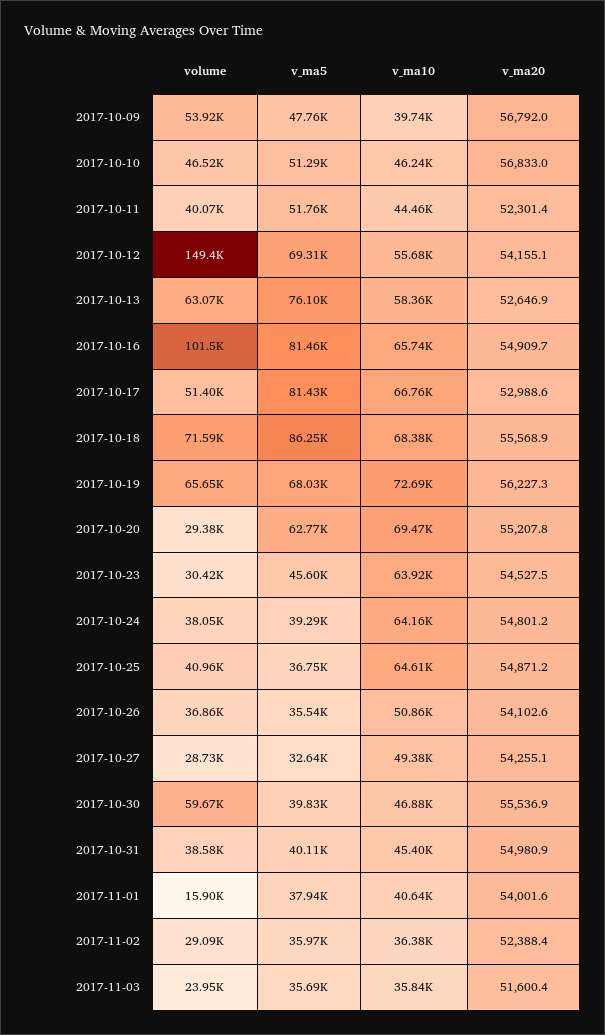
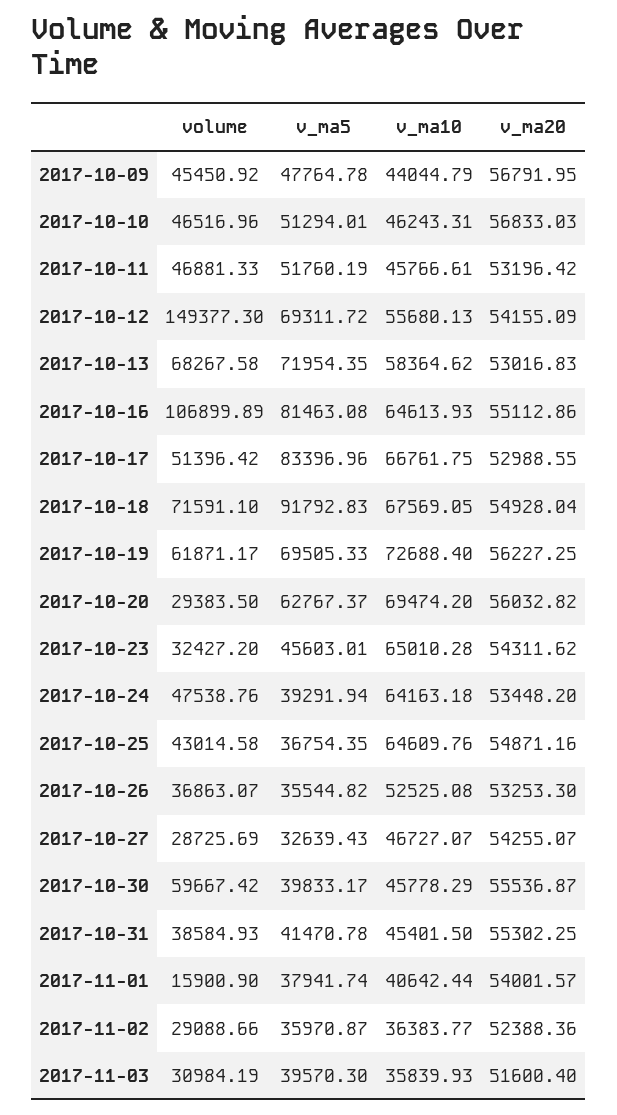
volume, 2017-10-09: 53920 -> 45450.92
v_ma10, 2017-10-09: 39740 -> 44044.79
volume, 2017-10-11: 40070 -> 46881.33
v_ma10, 2017-10-11: 44460 -> 45766.61
v_ma20, 2017-10-11: 52301.4 -> 53196.42
volume, 2017-10-13: 63070 -> 68267.58
v_ma5, 2017-10-13: 76100 -> 71954.35
v_ma20, 2017-10-13: 52646.9 -> 53016.83
volume, 2017-10-16: 101500 -> 106899.89
v_ma10, 2017-10-16: 65740 -> 64613.93
v_ma20, 2017-10-16: 54909.7 -> 55112.86
v_ma5, 2017-10-17: 81430 -> 83396.96
v_ma5, 2017-10-18: 86250 -> 91792.83
v_ma10, 2017-10-18: 68380 -> 67569.05
v_ma20, 2017-10-18: 55568.9 -> 54928.04
volume, 2017-10-19: 65650 -> 61871.17
v_ma5, 2017-10-19: 68030 -> 69505.33
v_ma20, 2017-10-20: 55207.8 -> 56032.82
volume, 2017-10-23: 30420 -> 32427.2
v_ma10, 2017-10-23: 63920 -> 65010.28
v_ma20, 2017-10-23: 54527.5 -> 54311.62
volume, 2017-10-24: 38050 -> 47538.76
v_ma20, 2017-10-24: 54801.2 -> 53448.2
volume, 2017-10-25: 40960 -> 43014.58
v_ma10, 2017-10-26: 50860 -> 52525.08
v_ma20, 2017-10-26: 54102.6 -> 53253.3
v_ma10, 2017-10-27: 49380 -> 46727.07
v_ma10, 2017-10-30: 46880 -> 45778.29
v_ma5, 2017-10-31: 40110 -> 41470.78
v_ma20, 2017-10-31: 54980.9 -> 55302.25
volume, 2017-11-03: 23950 -> 30984.19
v_ma5, 2017-11-03: 35690 -> 39570.3

